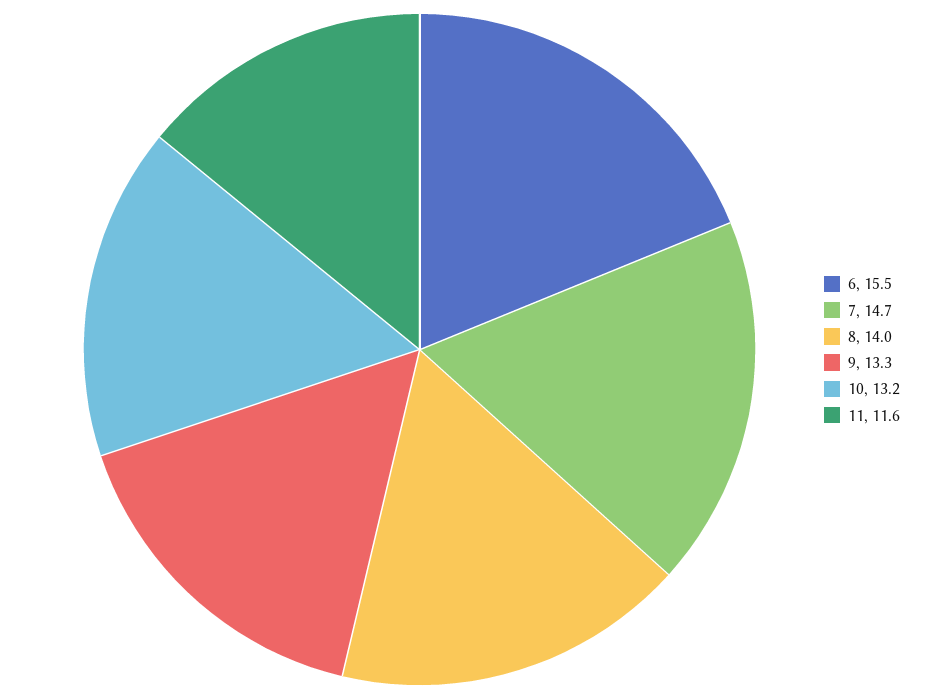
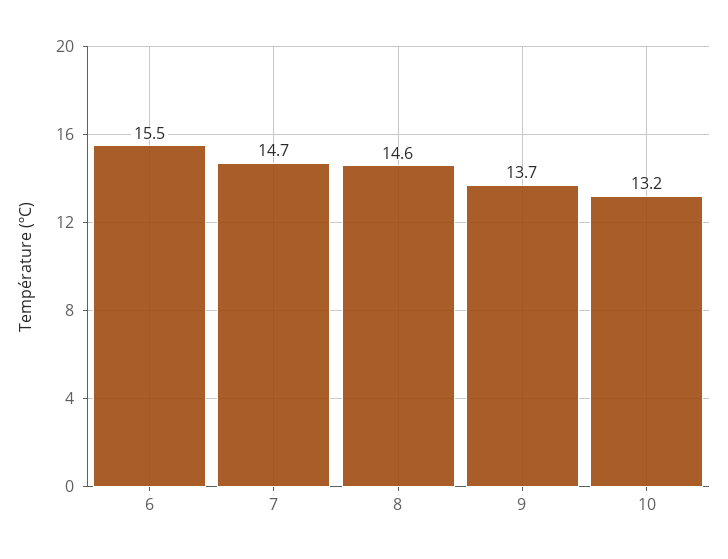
8: 14 -> 14.6
9: 13.3 -> 13.7
11: 11.6 -> none

